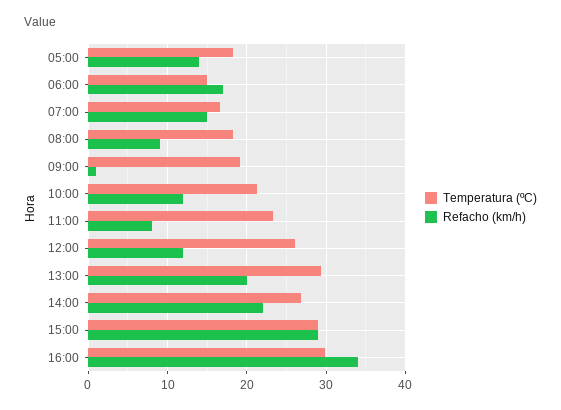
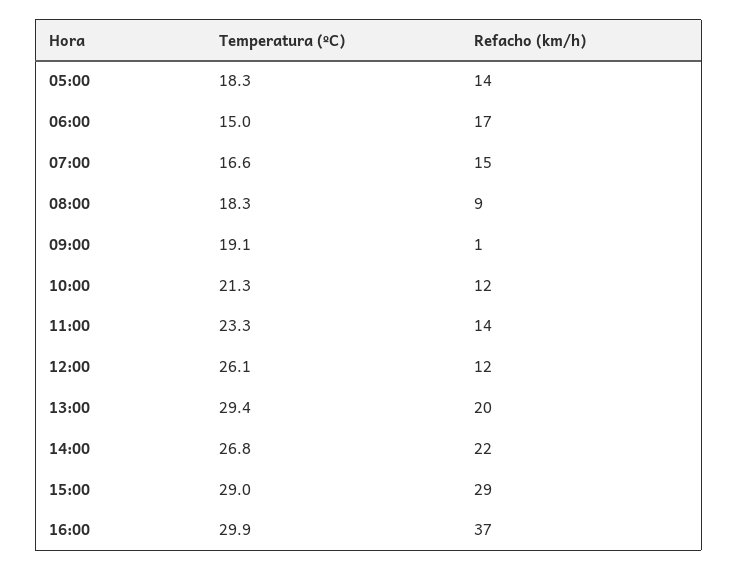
Refacho (km/h), 11:00: 8 -> 14
Refacho (km/h), 16:00: 34 -> 37

